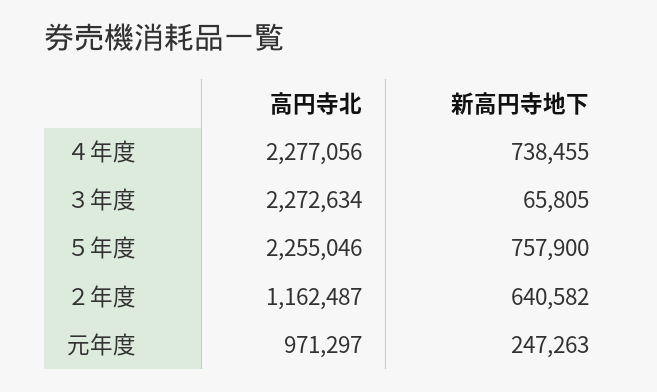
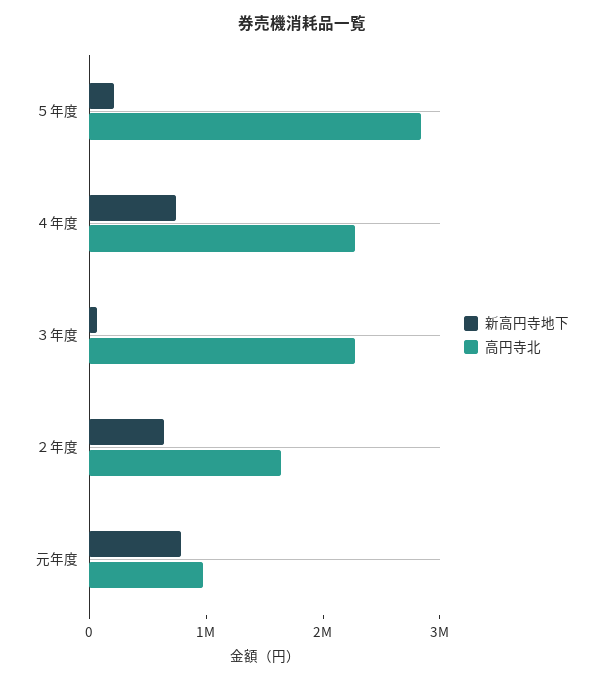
高円寺北, ５年度: 2255046 -> 2800000
新高円寺地下, ５年度: 757900 -> 200000
高円寺北, ２年度: 1162487 -> 1600000
新高円寺地下, 元年度: 247263 -> 800000

